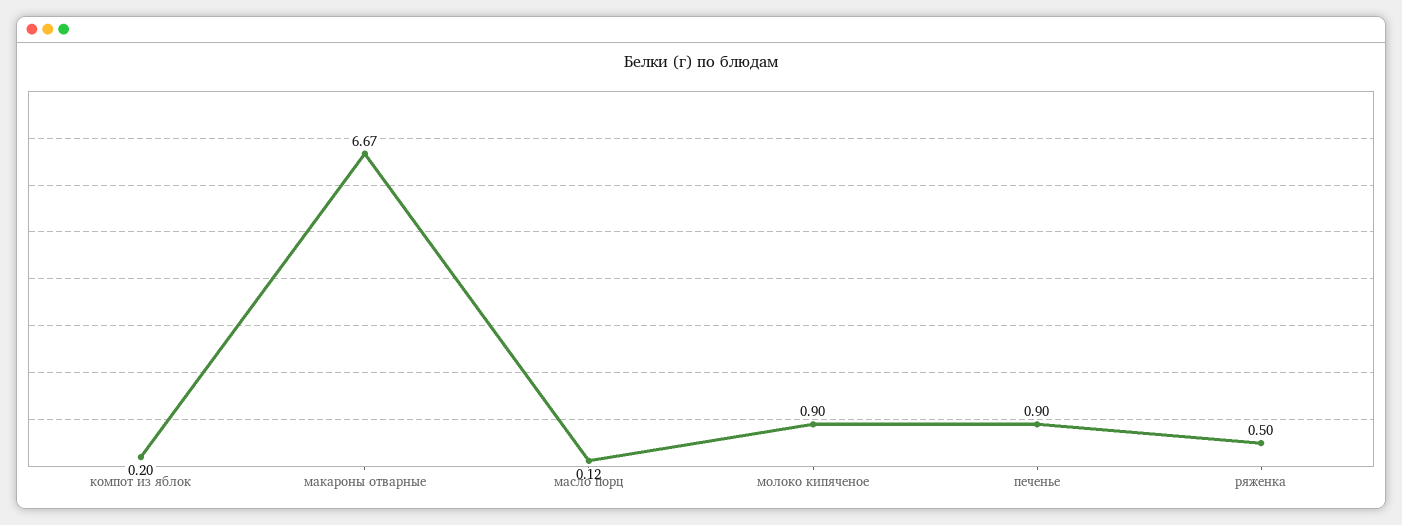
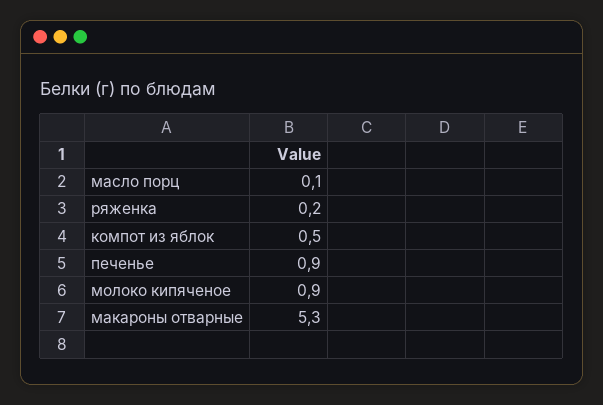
компот из яблок: 0.2 -> 0.5
макароны отварные: 6.67 -> 5.3
ряженка: 0.5 -> 0.2

